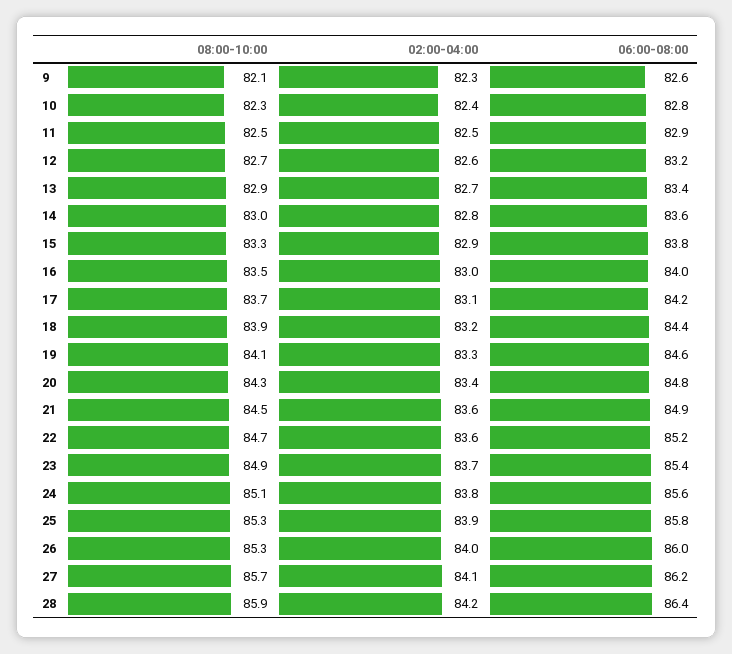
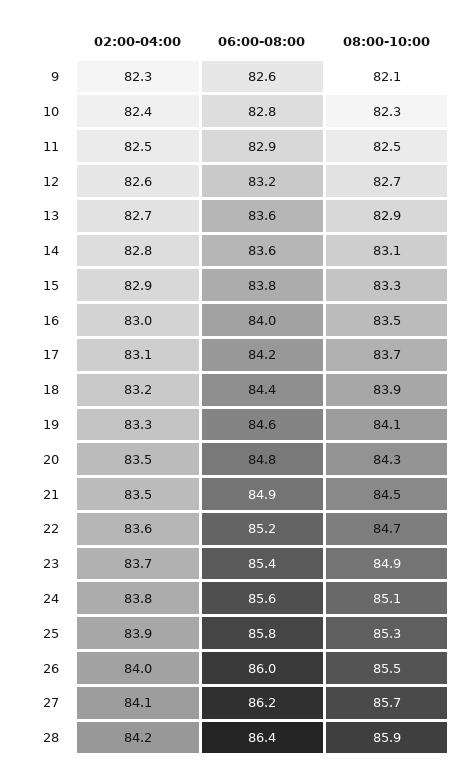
06:00-08:00, 13: 83.4 -> 83.6
08:00-10:00, 14: 83 -> 83.1
02:00-04:00, 20: 83.4 -> 83.5
02:00-04:00, 21: 83.6 -> 83.5
08:00-10:00, 26: 85.3 -> 85.5

